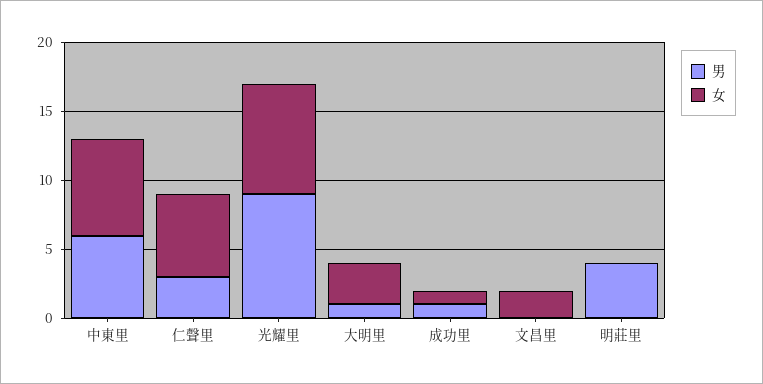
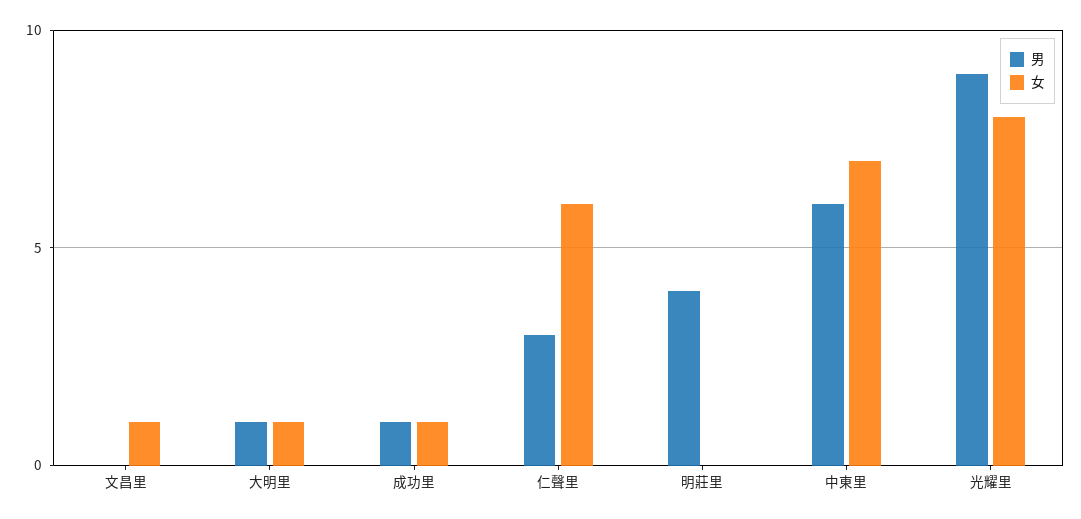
女, 大明里: 3 -> 1
女, 文昌里: 2 -> 1

